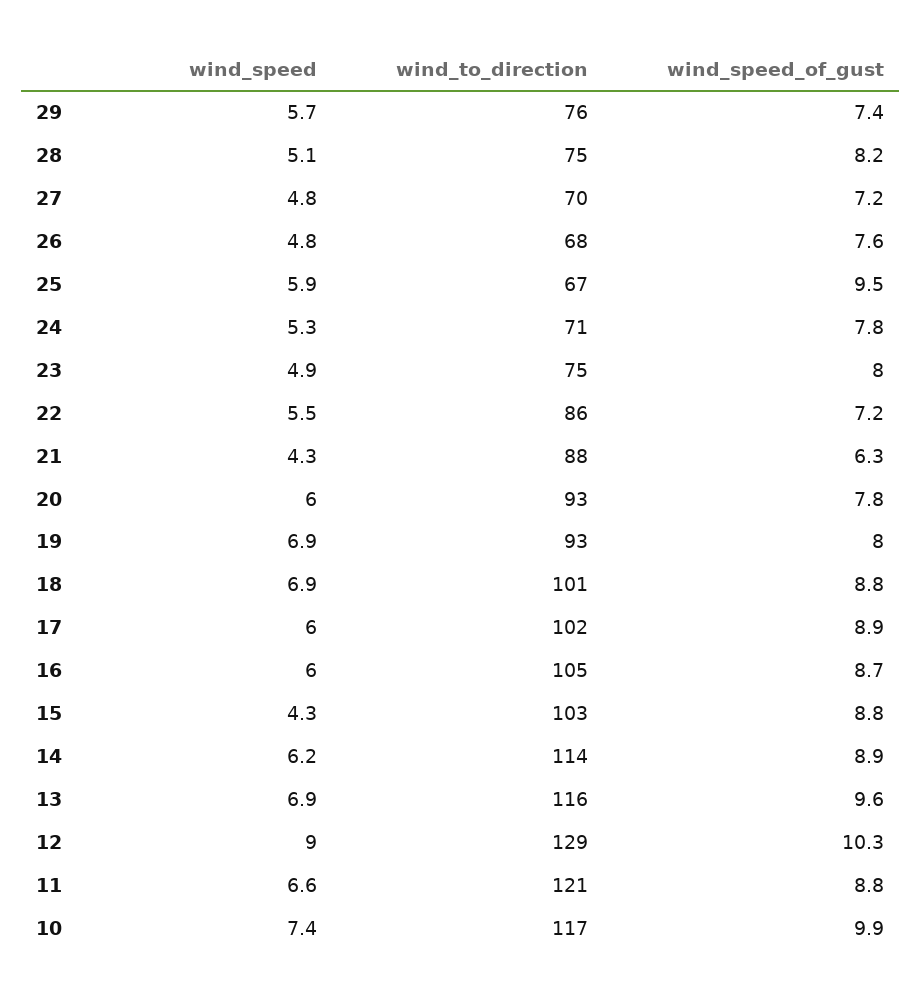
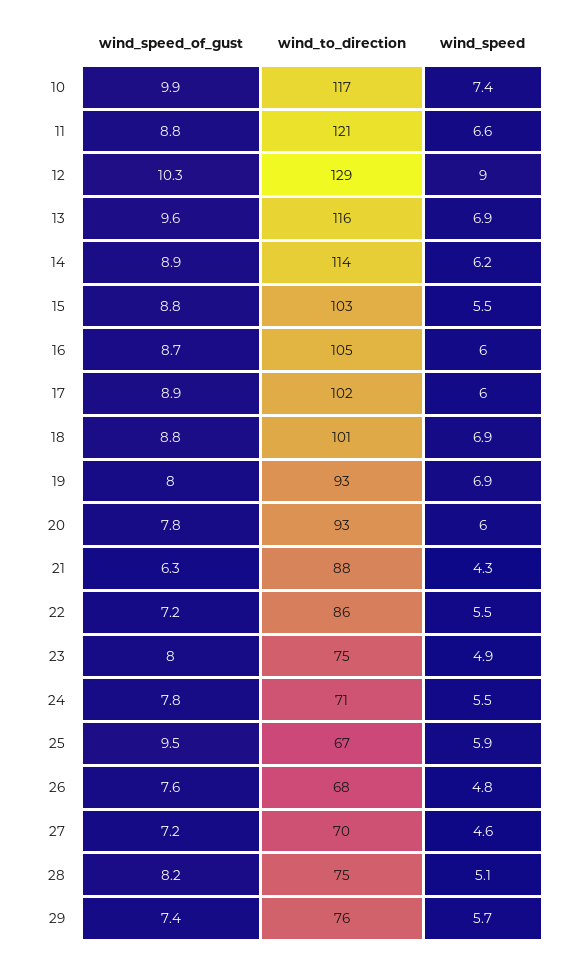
wind_speed, 27: 4.8 -> 4.6
wind_speed, 24: 5.3 -> 5.5
wind_speed, 15: 4.3 -> 5.5

